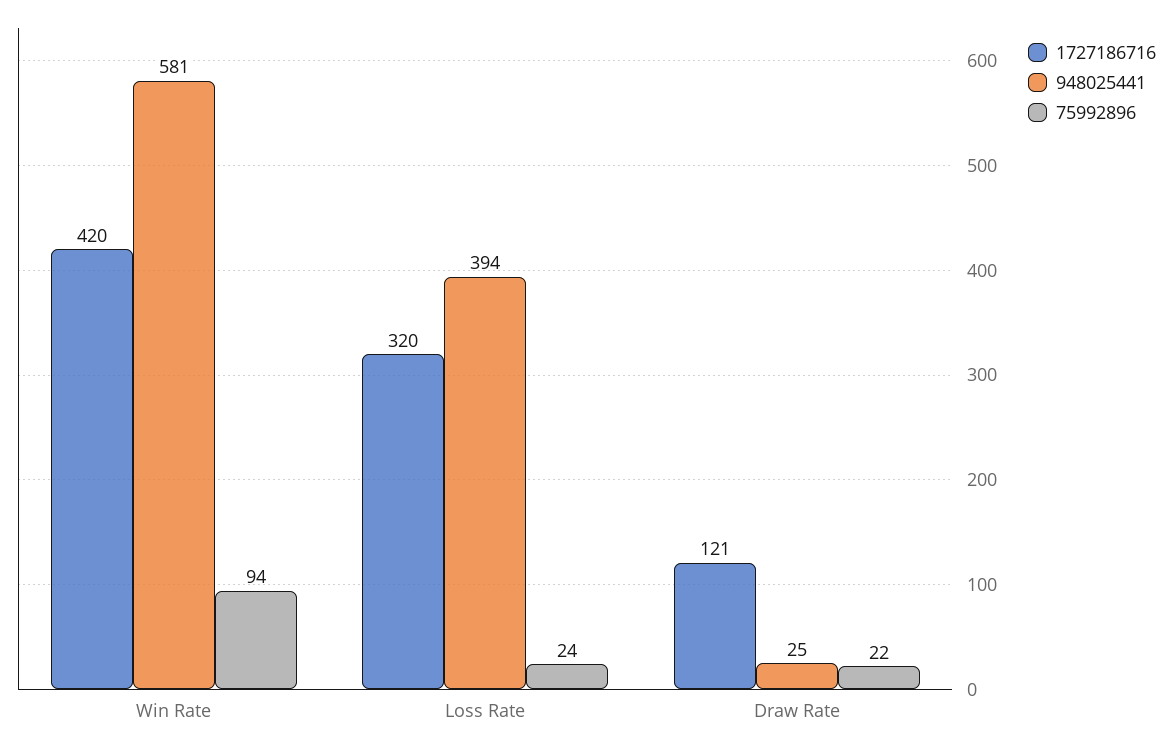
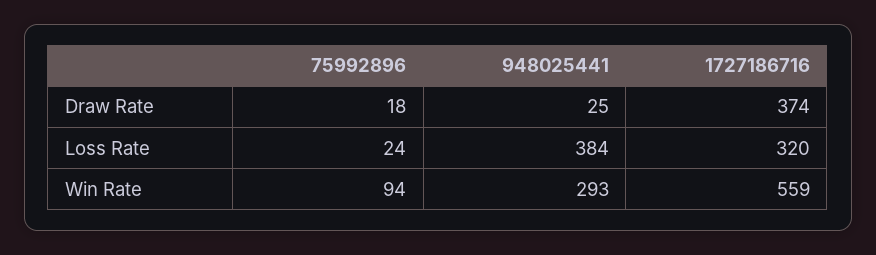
1727186716, Win Rate: 420 -> 559
948025441, Win Rate: 581 -> 293
948025441, Loss Rate: 394 -> 384
1727186716, Draw Rate: 121 -> 374
75992896, Draw Rate: 22 -> 18

